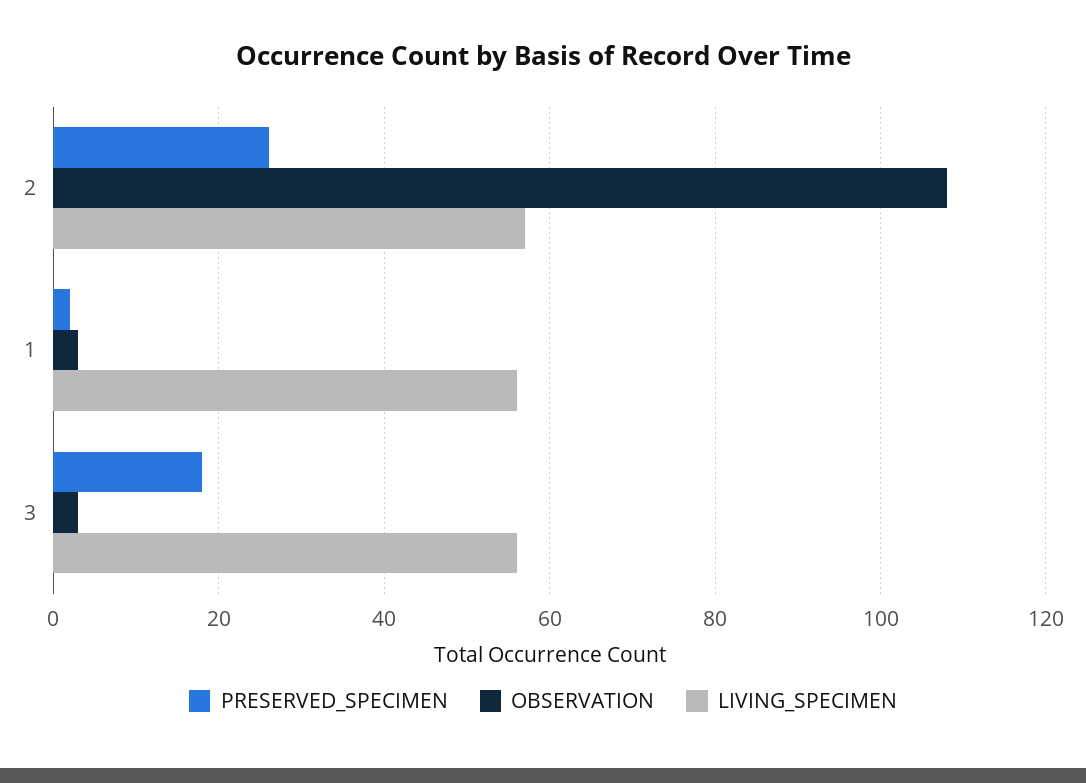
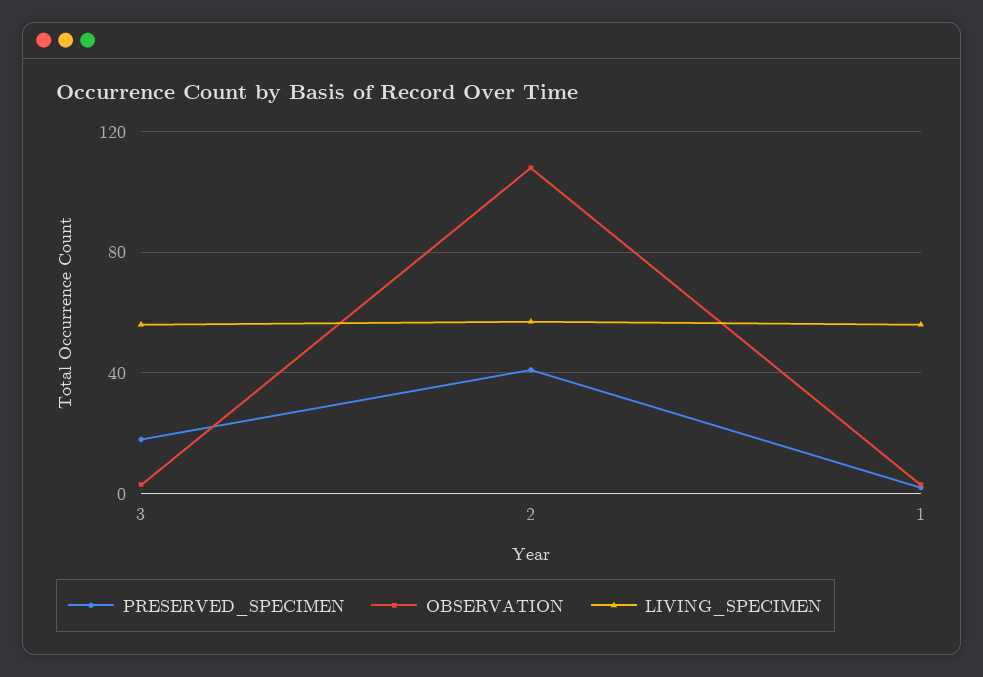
PRESERVED_SPECIMEN, 2: 25 -> 40

